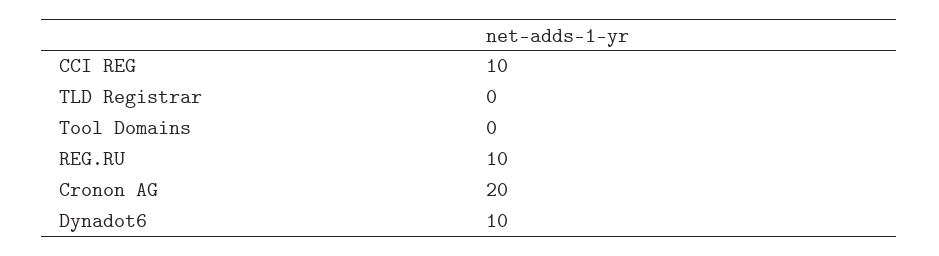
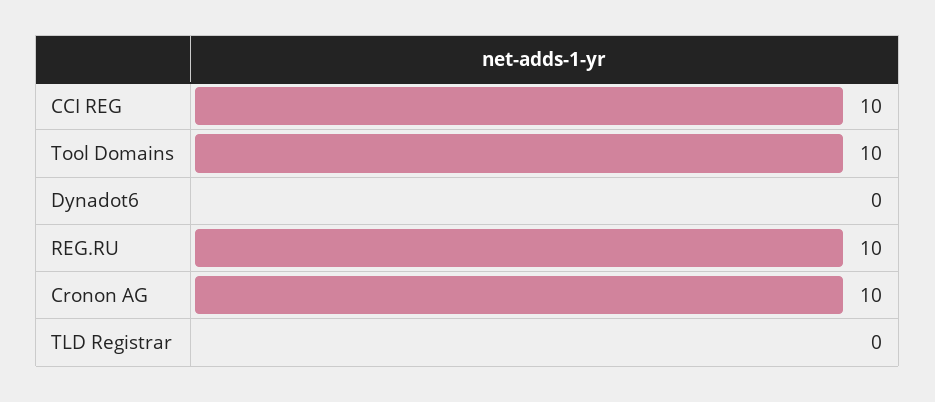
Tool Domains: 0 -> 10
Cronon AG: 20 -> 10
Dynadot6: 10 -> 0

